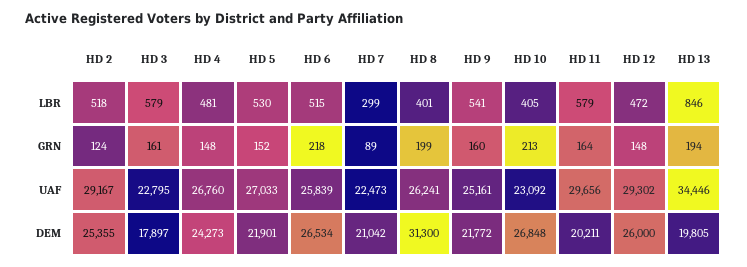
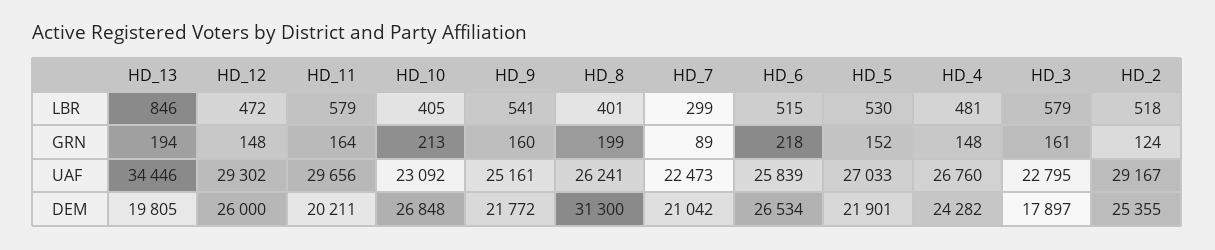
HD 4, DEM: 24273 -> 24282

